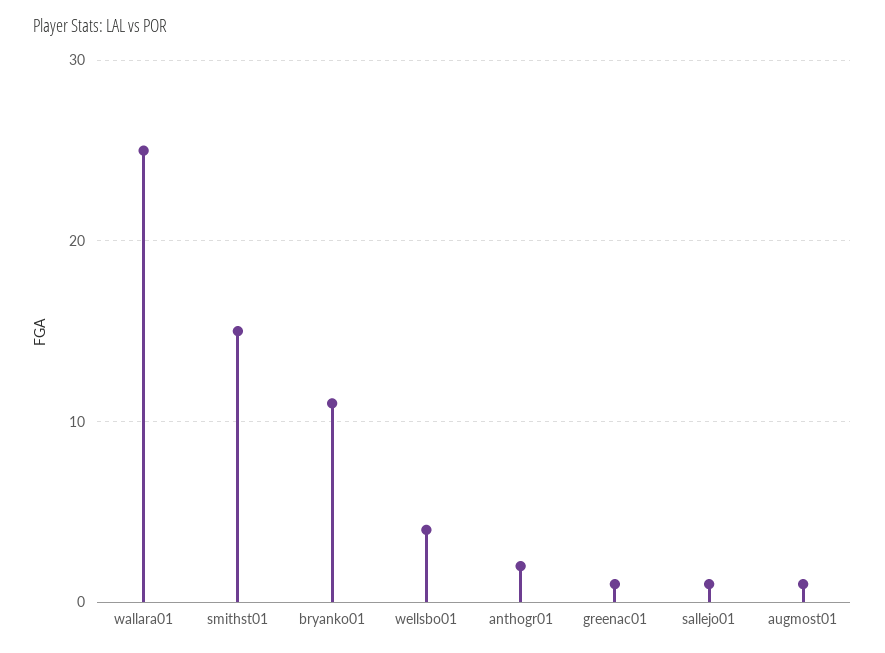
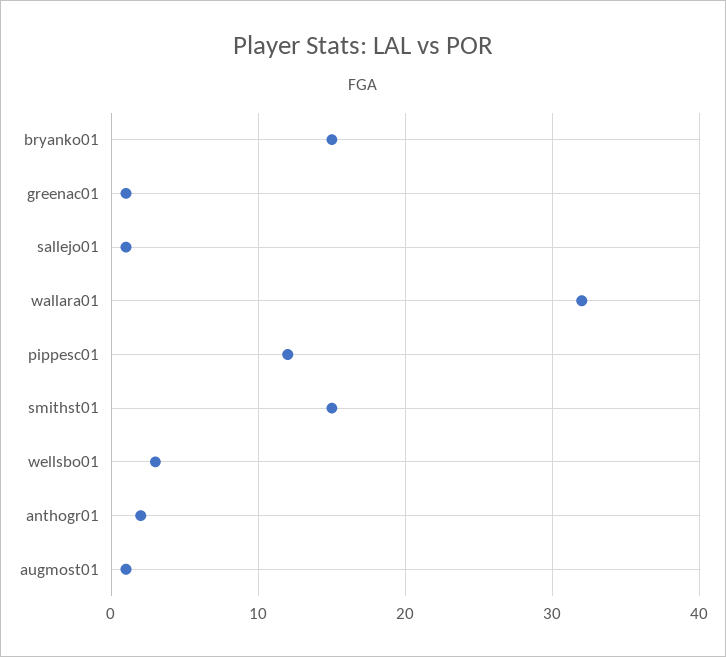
wallara01: 25 -> 32
bryanko01: 11 -> 15
wellsbo01: 4 -> 3
pippesc01: none -> 12

